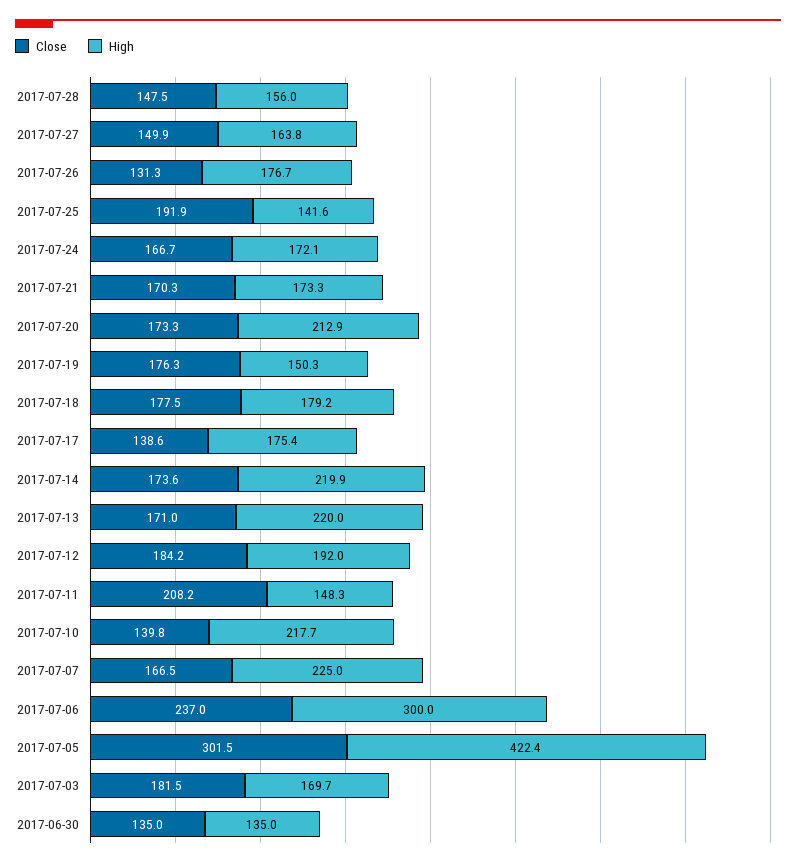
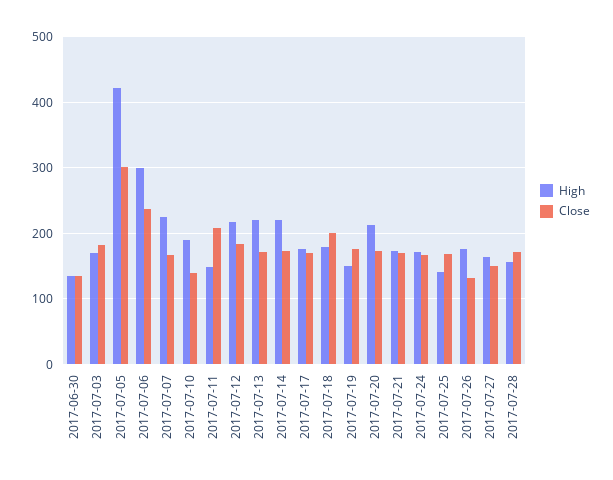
Close, 2017-07-28: 147.5 -> 170
Close, 2017-07-25: 191.9 -> 170
Close, 2017-07-18: 177.5 -> 200
Close, 2017-07-17: 138.6 -> 170
High, 2017-07-12: 192 -> 220
High, 2017-07-10: 217.7 -> 190

